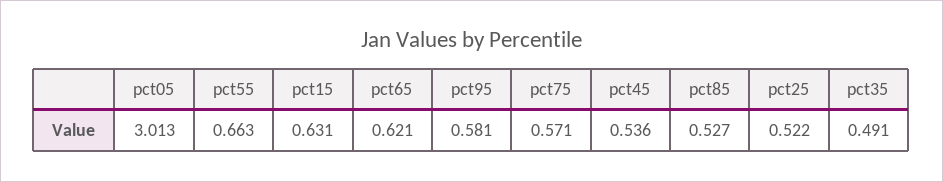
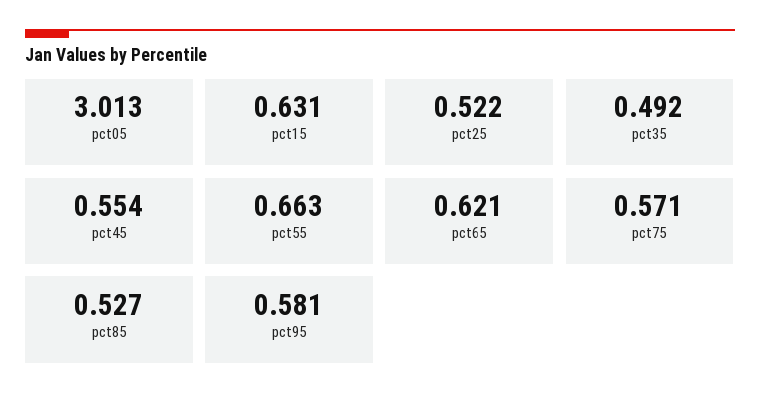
pct45: 0.536 -> 0.554
pct35: 0.491 -> 0.492

